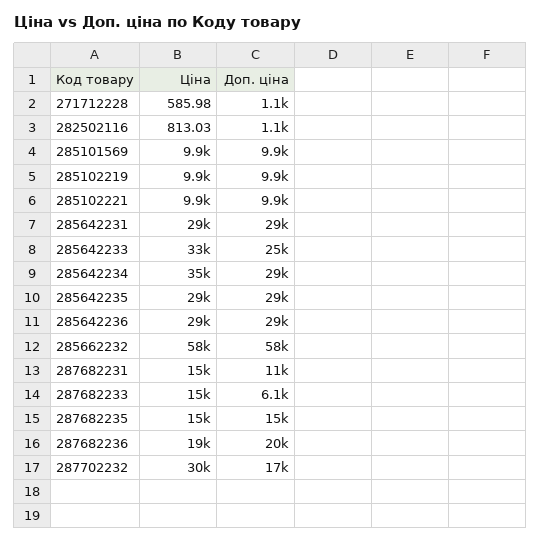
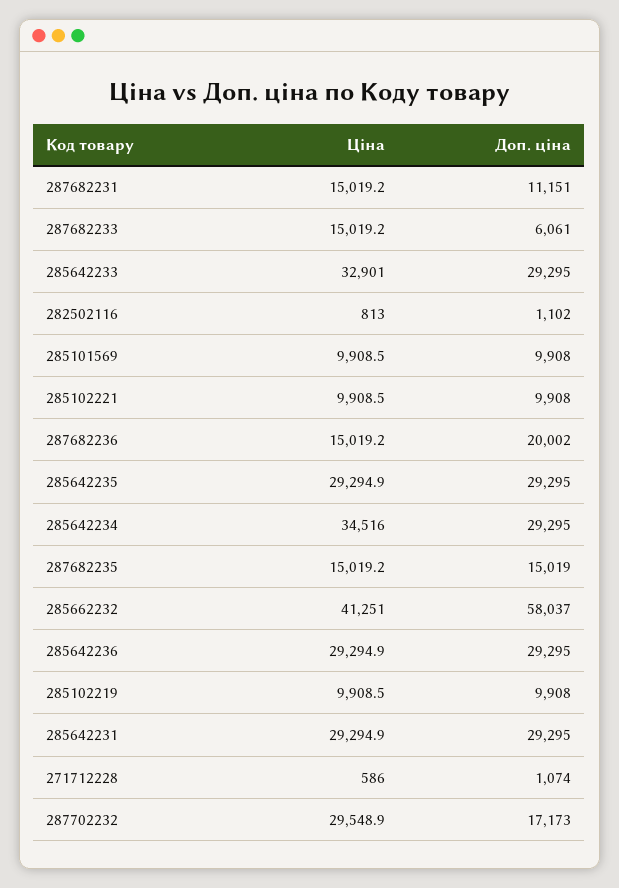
Доп. ціна, 285642233: 25000 -> 29295
Ціна, 285662232: 58000 -> 41251
Ціна, 287682236: 19000 -> 15019.2

